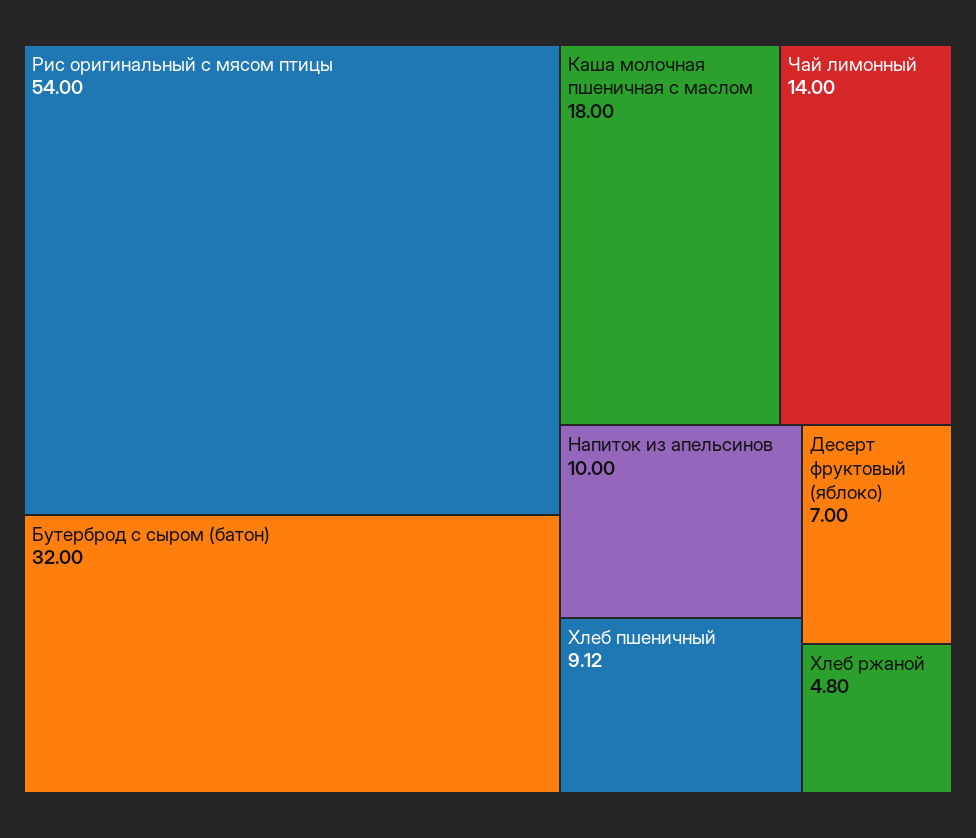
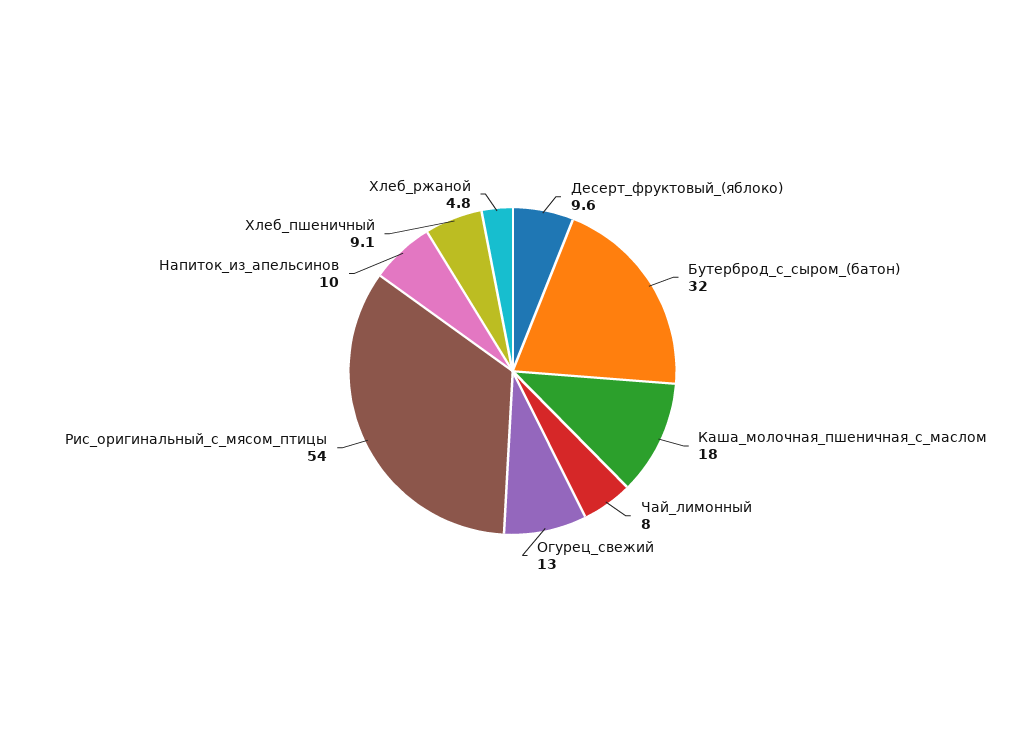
Чай лимонный: 14 -> 8
Десерт фруктовый (яблоко): 7 -> 9.6
Огурец_свежий: none -> 13

